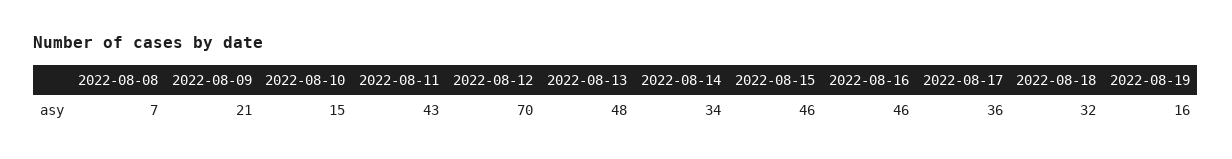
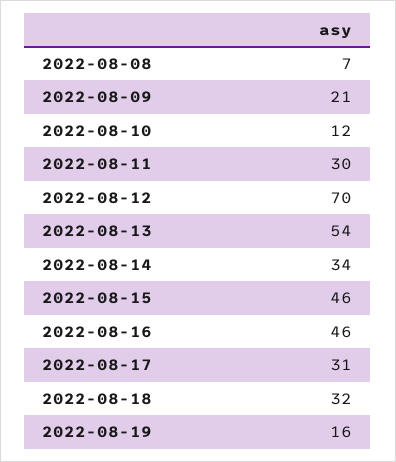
2022-08-10: 15 -> 12
2022-08-11: 43 -> 30
2022-08-13: 48 -> 54
2022-08-17: 36 -> 31

